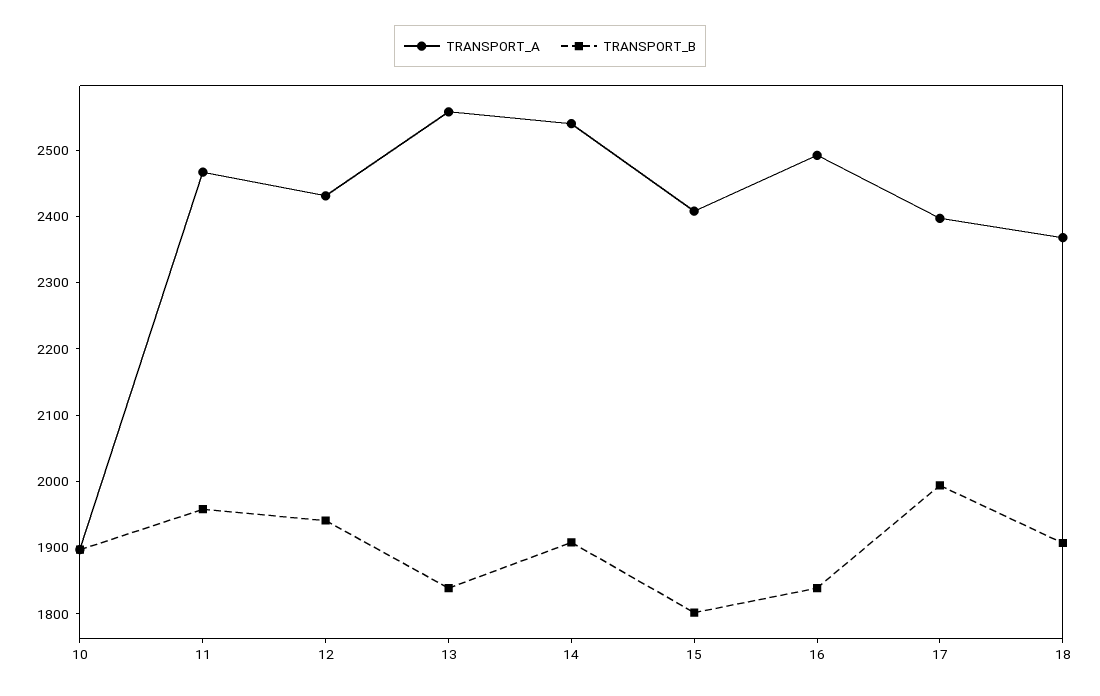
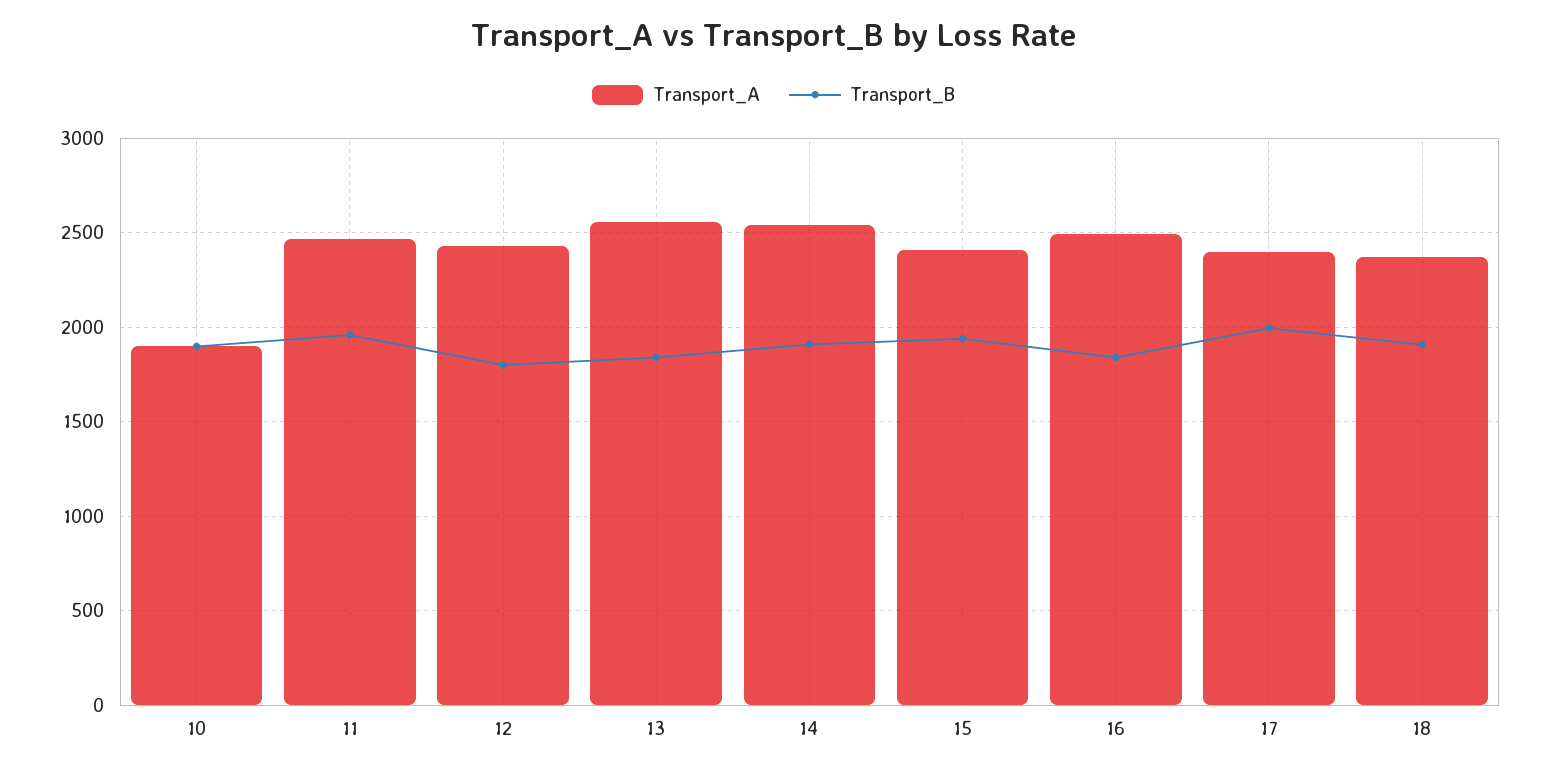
TRANSPORT_B, 12: 1940 -> 1800
TRANSPORT_B, 15: 1800 -> 1950

